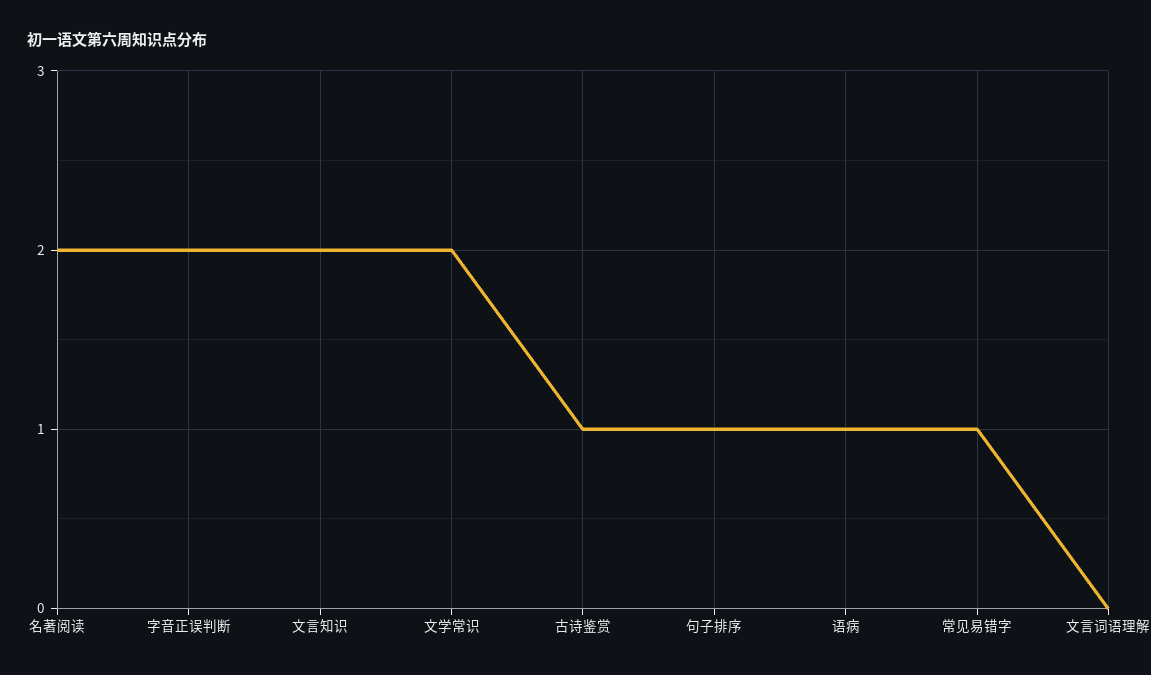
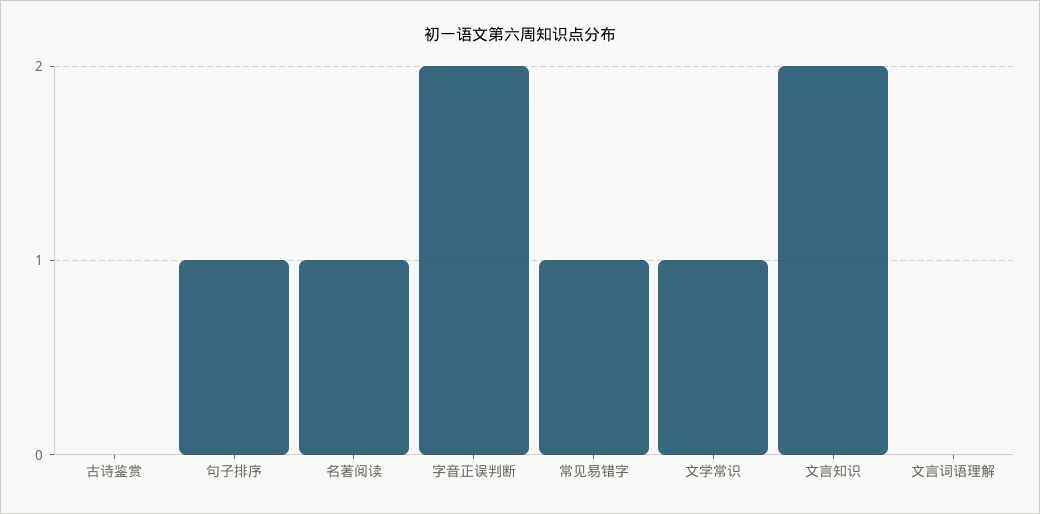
名著阅读: 2 -> 1
文学常识: 2 -> 1
古诗鉴赏: 1 -> 0
语病: 1 -> none

